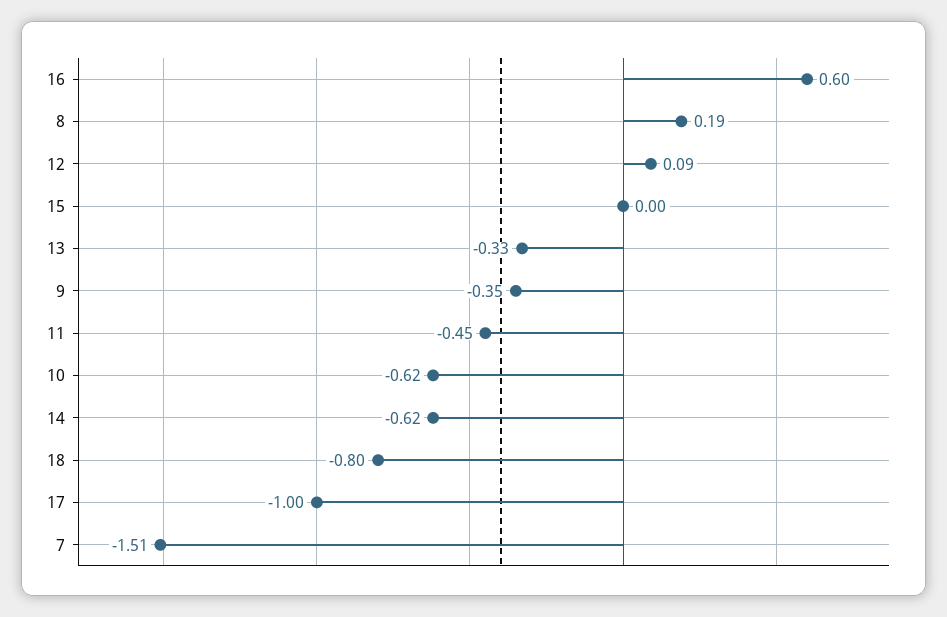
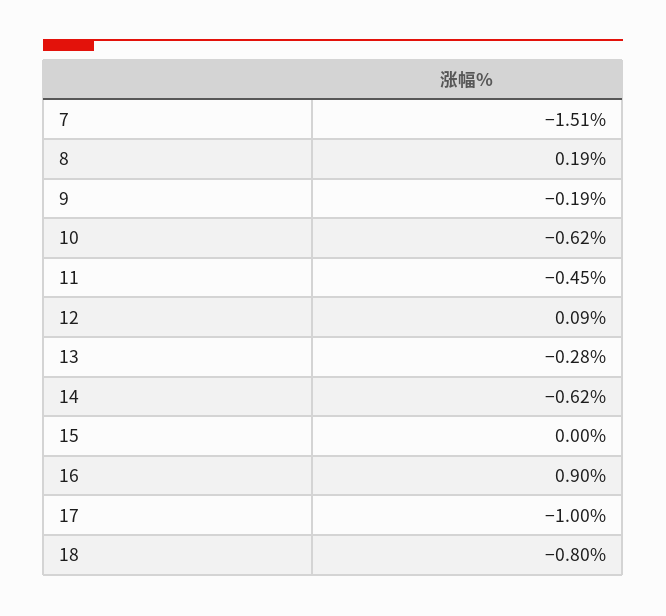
16: 0.6 -> 0.9
13: -0.33 -> -0.28
9: -0.35 -> -0.19

